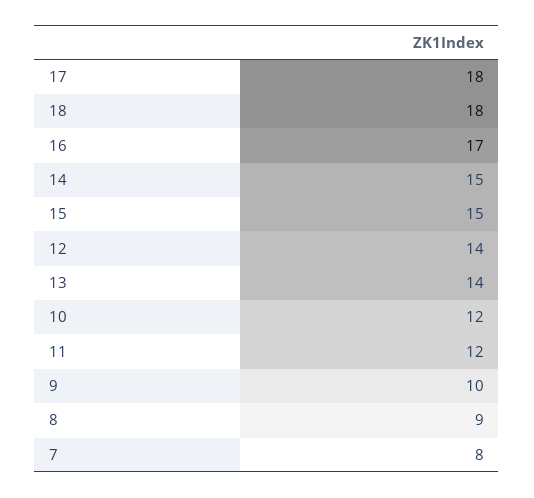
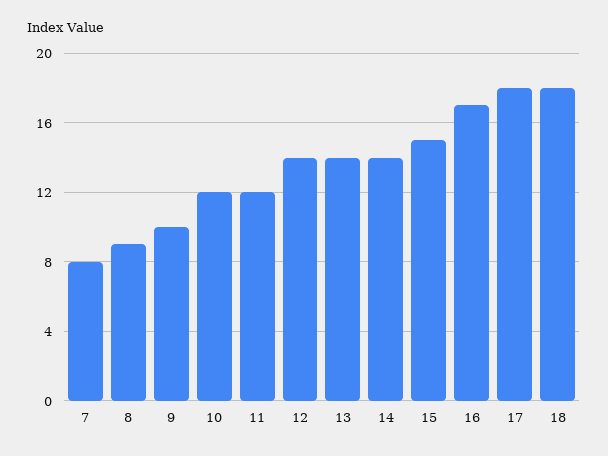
14: 15 -> 14

